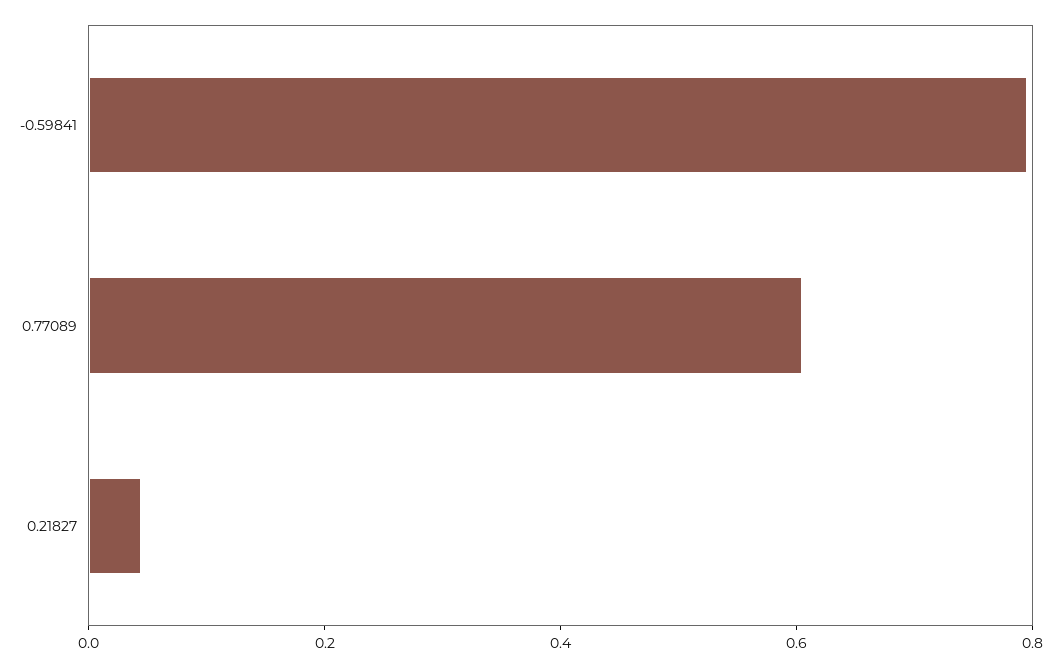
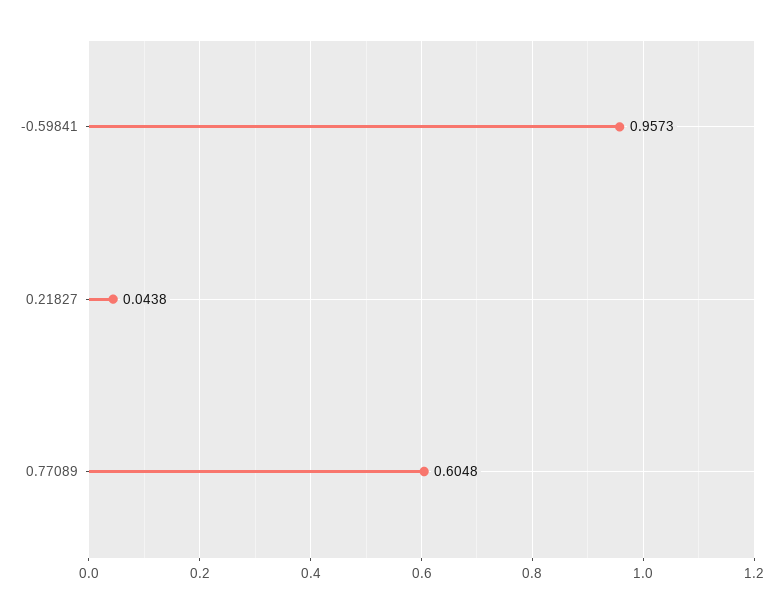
-0.59841: 0.8 -> 0.9573

